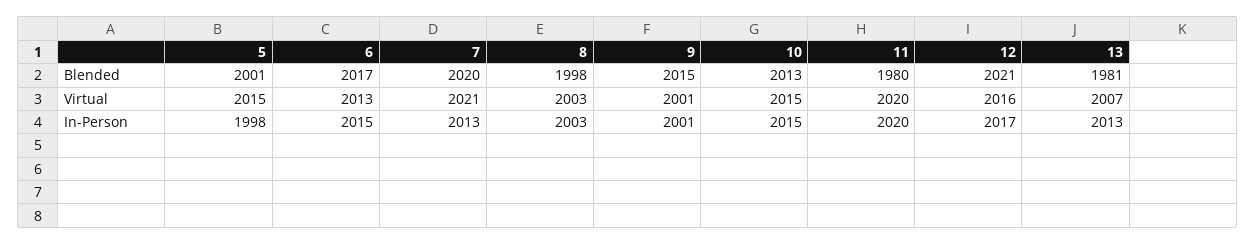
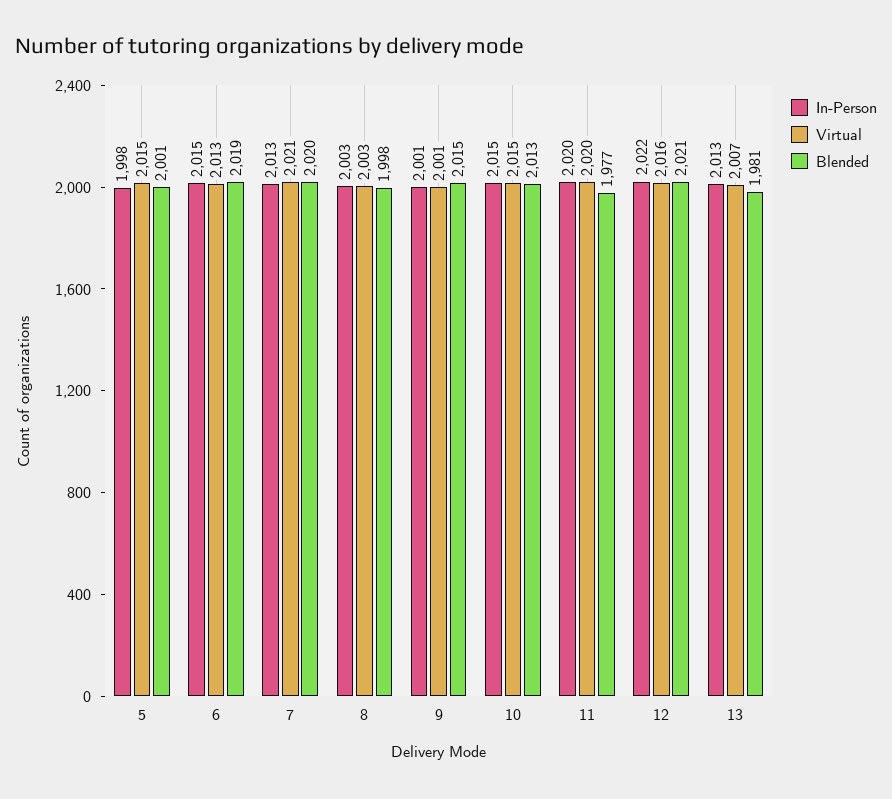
Blended, 6: 2017 -> 2019
Blended, 11: 1980 -> 1977
In-Person, 12: 2017 -> 2022

